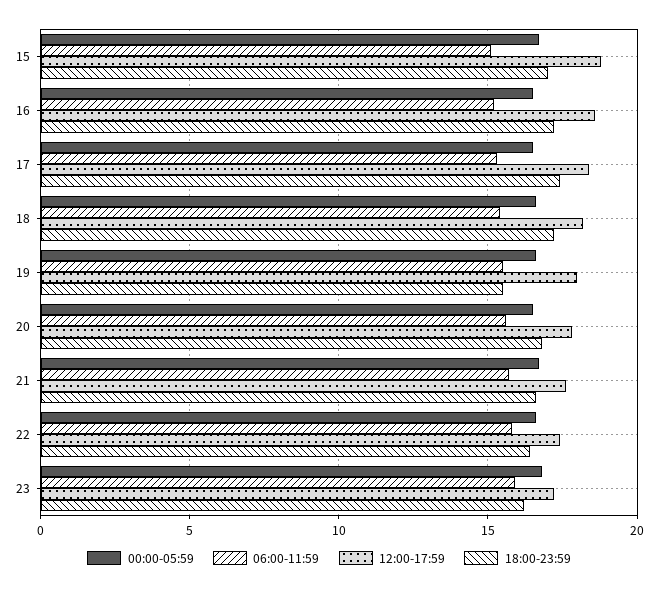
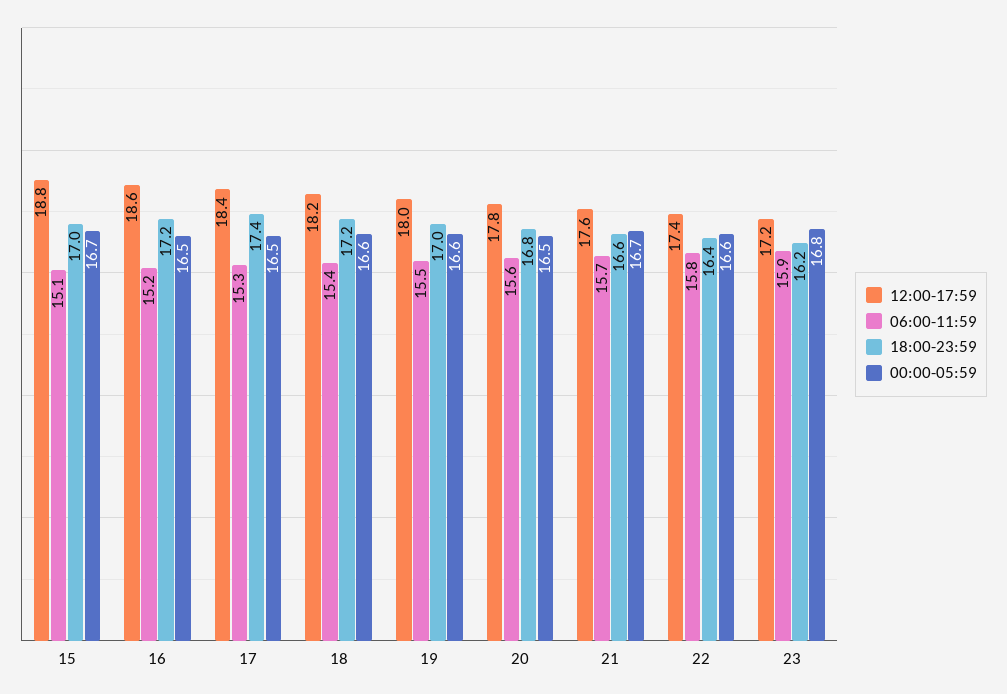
18:00-23:59, 19: 15.5 -> 17

